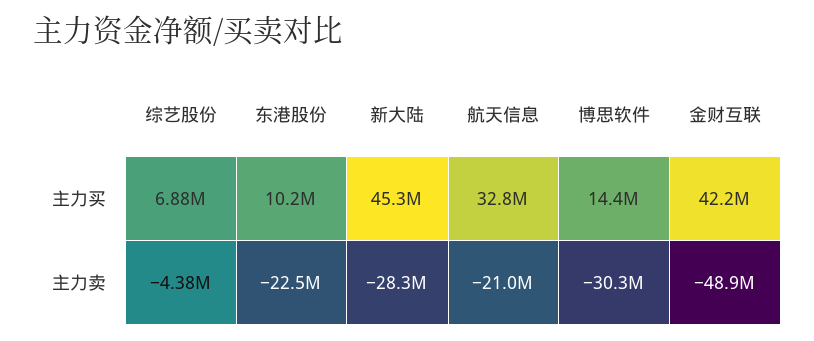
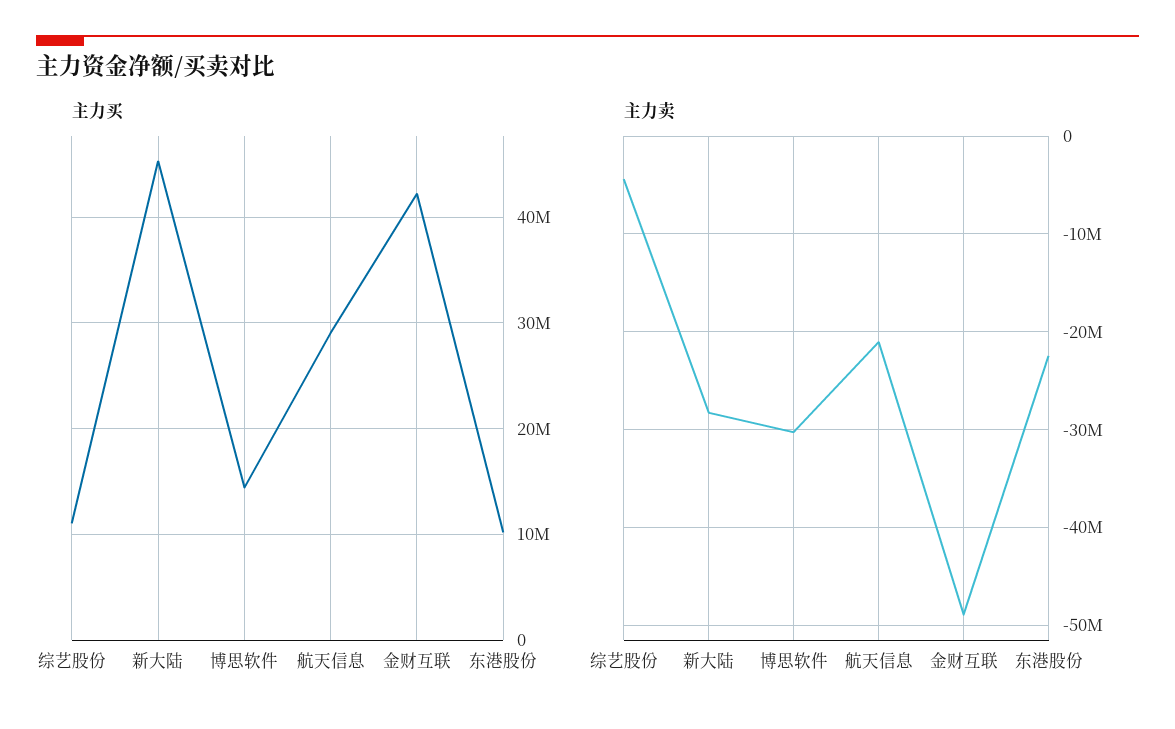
主力买, 综艺股份: 6880000 -> 11000000
主力买, 航天信息: 32800000 -> 29000000

